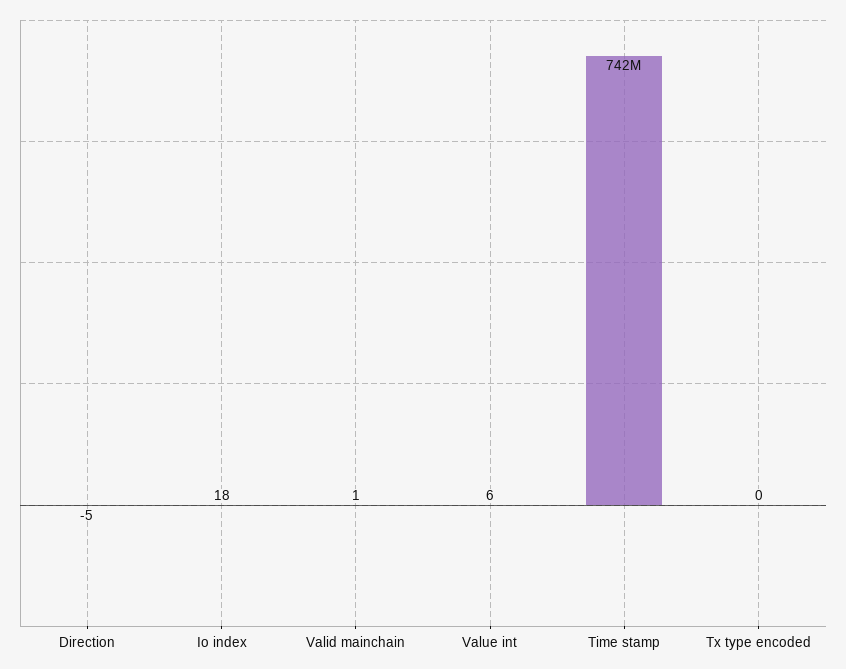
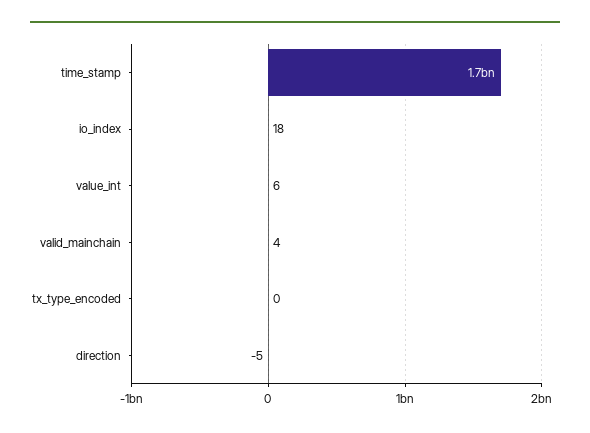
Valid mainchain: 1 -> 4
Time stamp: 742000000 -> 1700000000

